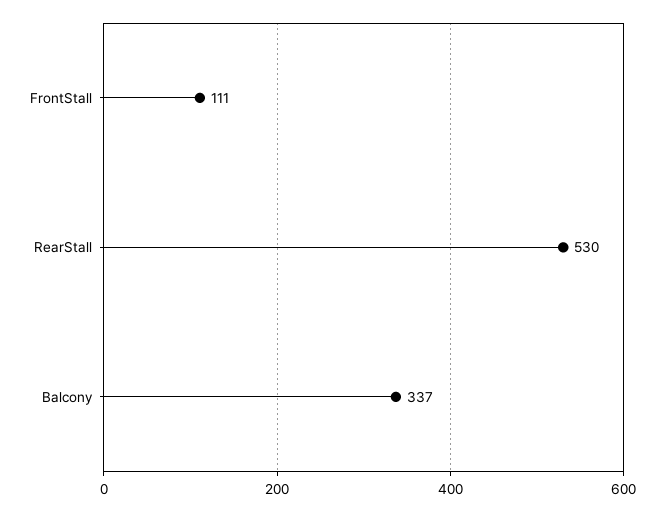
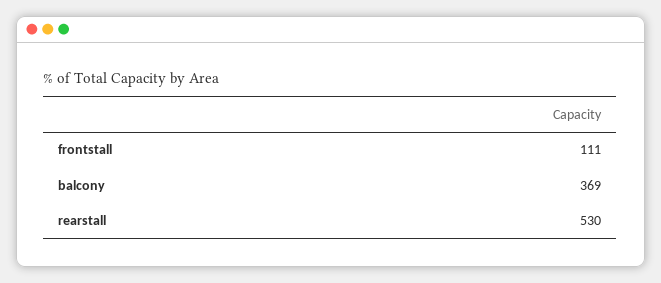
Balcony: 337 -> 369

